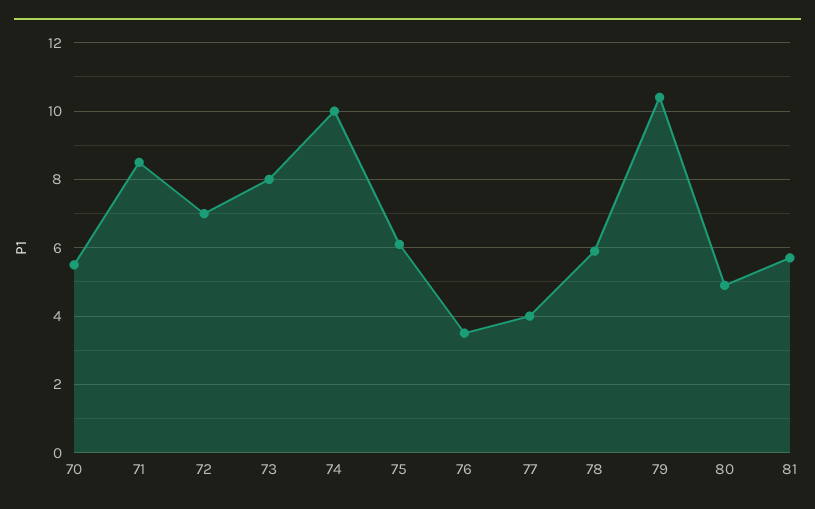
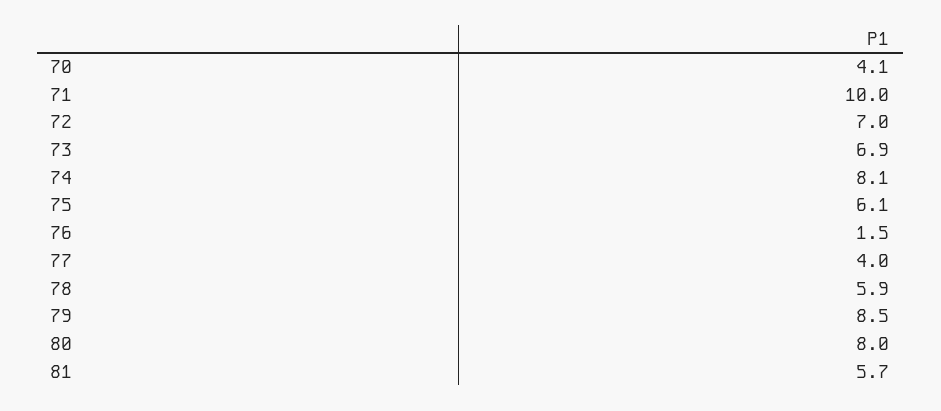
70: 5.5 -> 4.1
71: 8.5 -> 10
73: 8 -> 6.9
74: 10 -> 8.1
76: 3.5 -> 1.5
79: 10.5 -> 8.5
80: 5 -> 8

